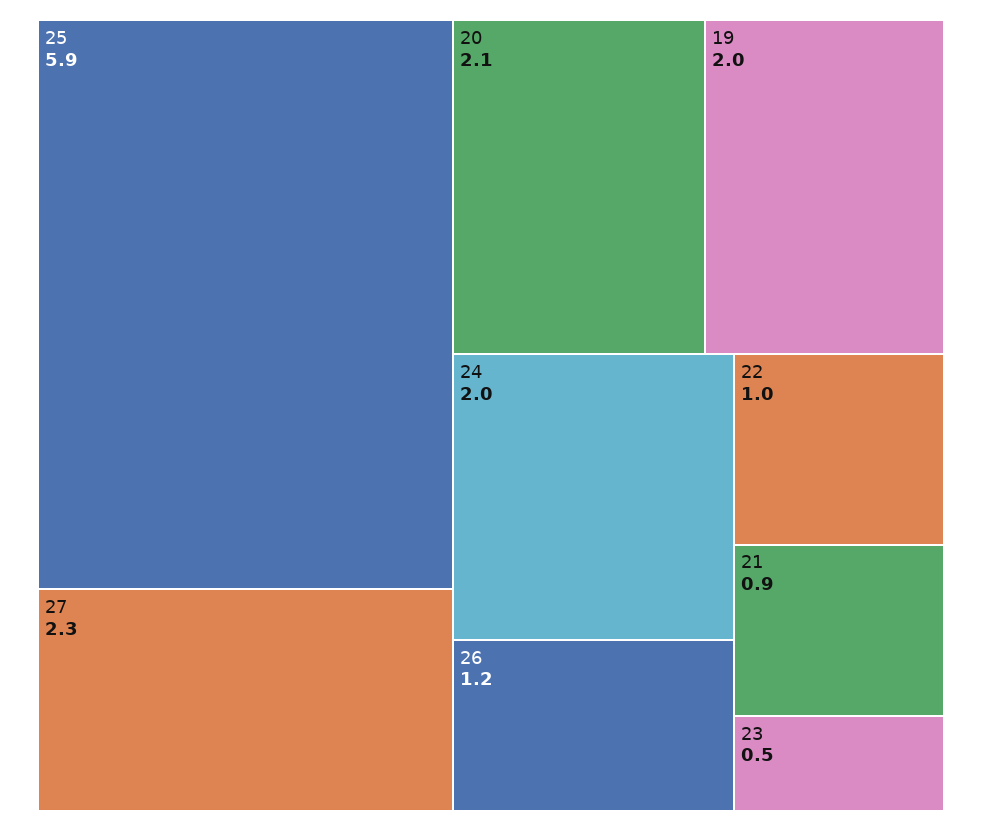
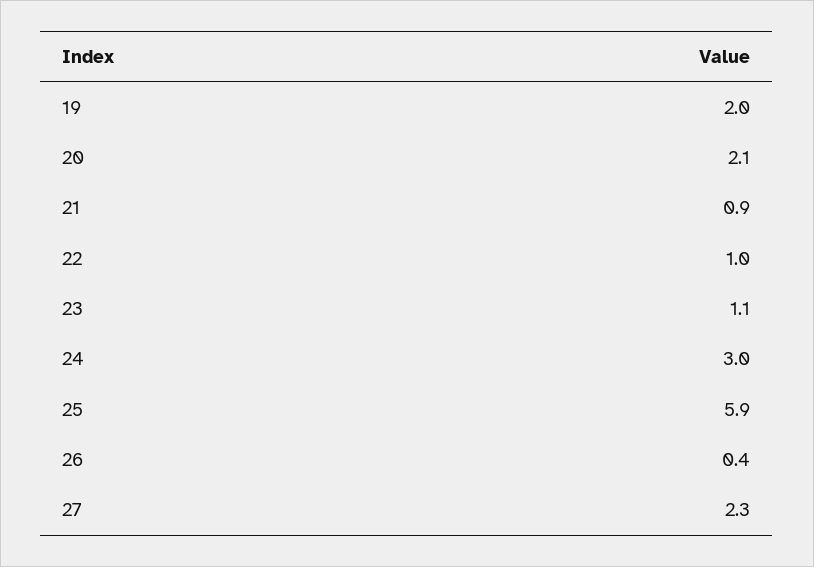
24: 2 -> 3
26: 1.2 -> 0.4
23: 0.5 -> 1.1

